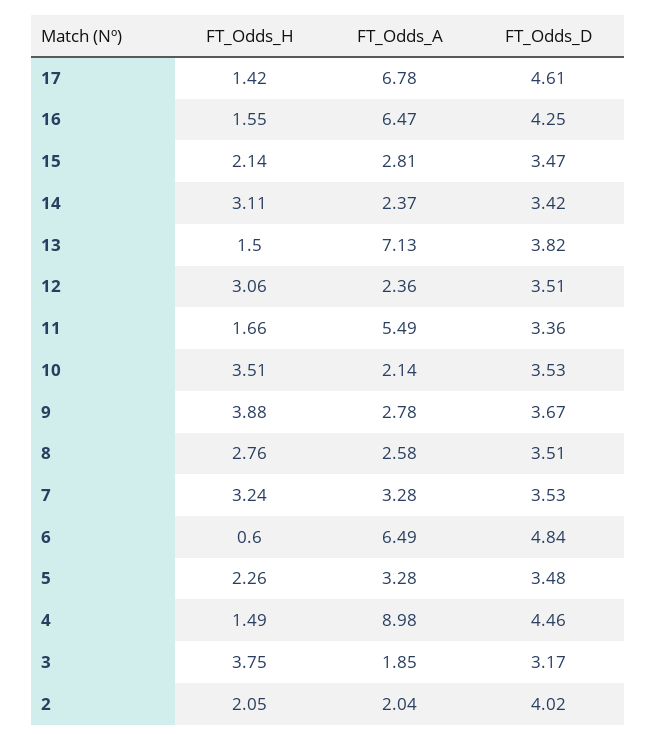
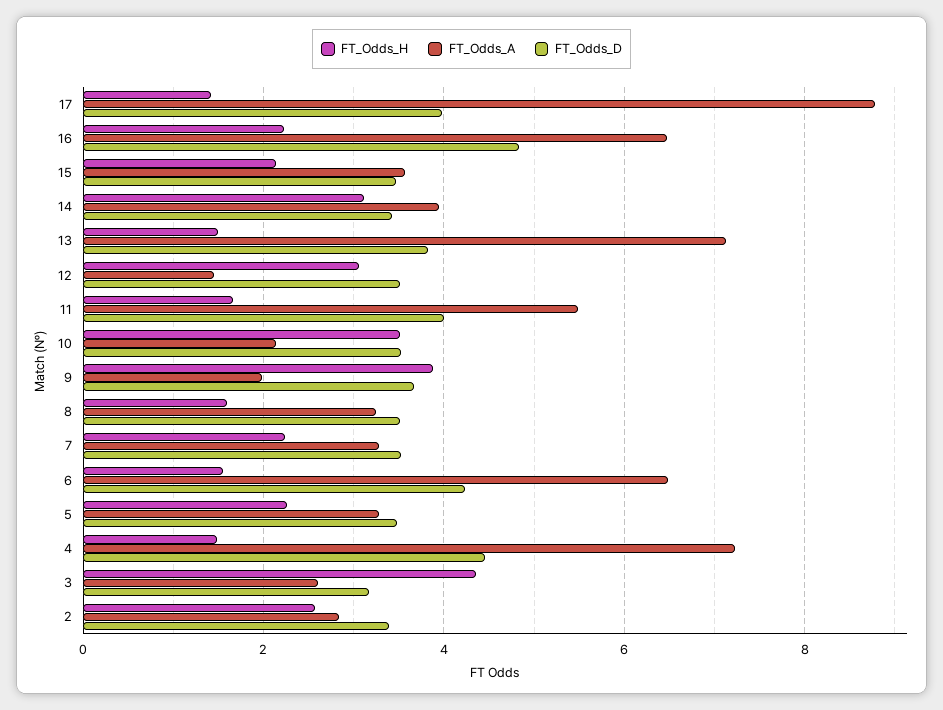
FT_Odds_A, 17: 6.78 -> 8.8
FT_Odds_D, 17: 4.61 -> 4
FT_Odds_H, 16: 1.55 -> 2.2
FT_Odds_D, 16: 4.25 -> 4.8
FT_Odds_A, 15: 2.81 -> 3.6
FT_Odds_A, 14: 2.37 -> 4
FT_Odds_A, 12: 2.36 -> 1.4
FT_Odds_D, 11: 3.36 -> 4
FT_Odds_A, 9: 2.78 -> 2
FT_Odds_H, 8: 2.76 -> 1.6
FT_Odds_A, 8: 2.58 -> 3.2
FT_Odds_H, 7: 3.24 -> 2.2
FT_Odds_H, 6: 0.6 -> 1.6
FT_Odds_D, 6: 4.84 -> 4.2
FT_Odds_A, 4: 8.98 -> 7.2
FT_Odds_H, 3: 3.75 -> 4.4
FT_Odds_A, 3: 1.85 -> 2.6
FT_Odds_H, 2: 2.05 -> 2.6
FT_Odds_A, 2: 2.04 -> 2.8
FT_Odds_D, 2: 4.02 -> 3.4

